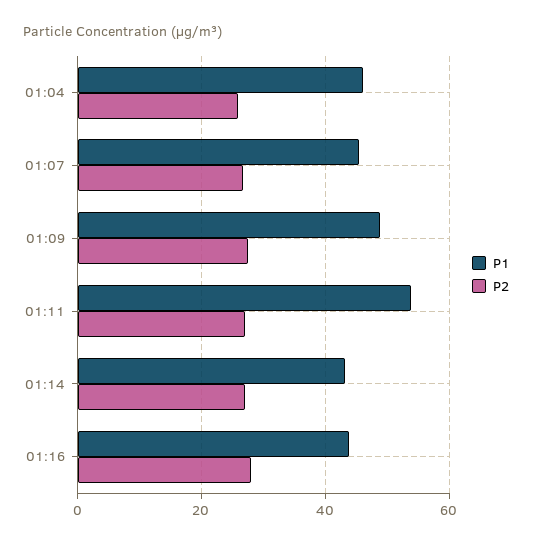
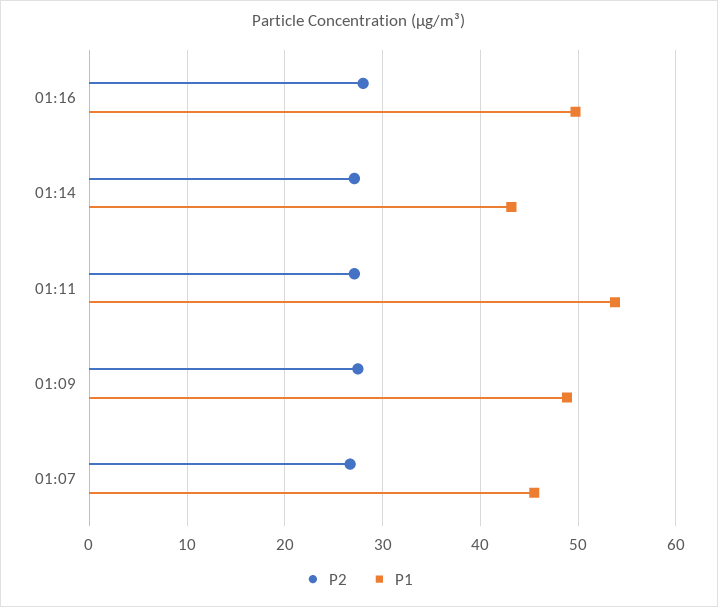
P1, 01:04: 46 -> none
P2, 01:04: 26 -> none
P1, 01:16: 44 -> 50

